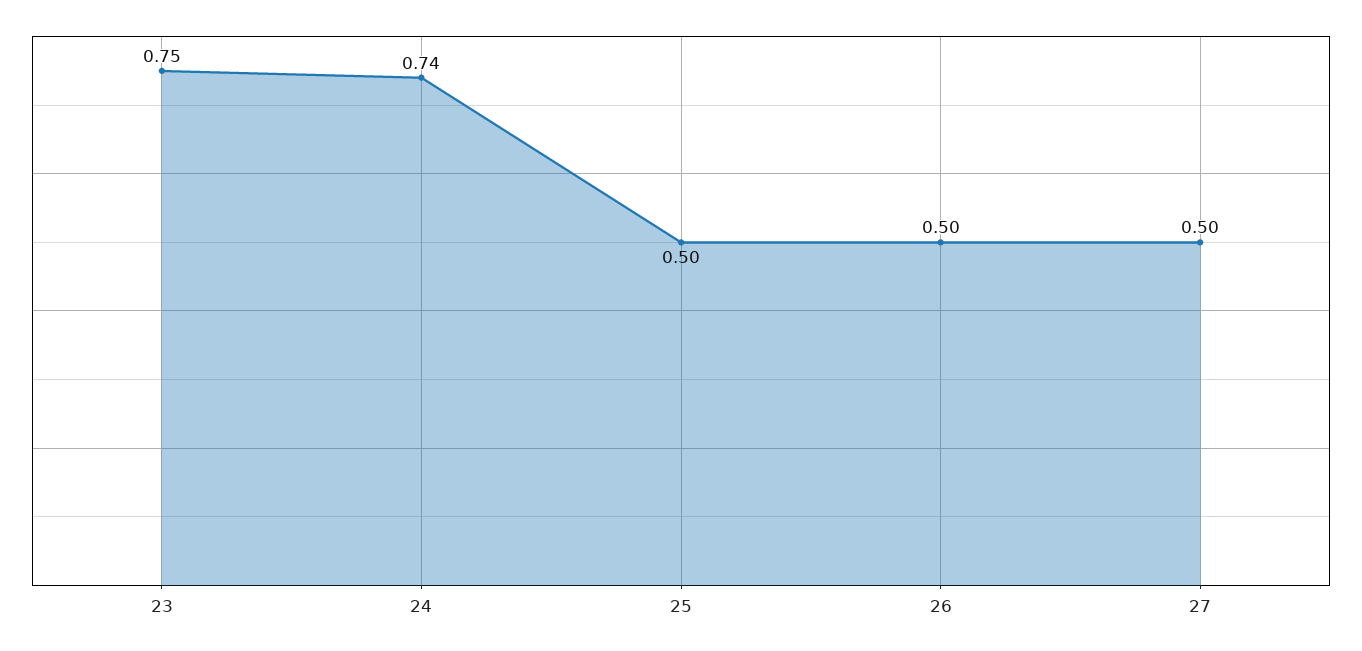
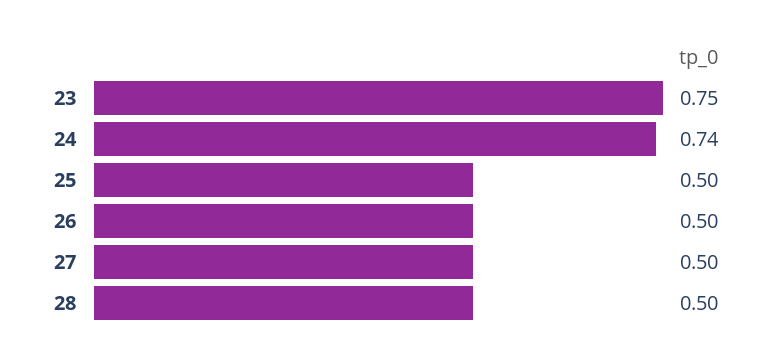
28: none -> 0.5

